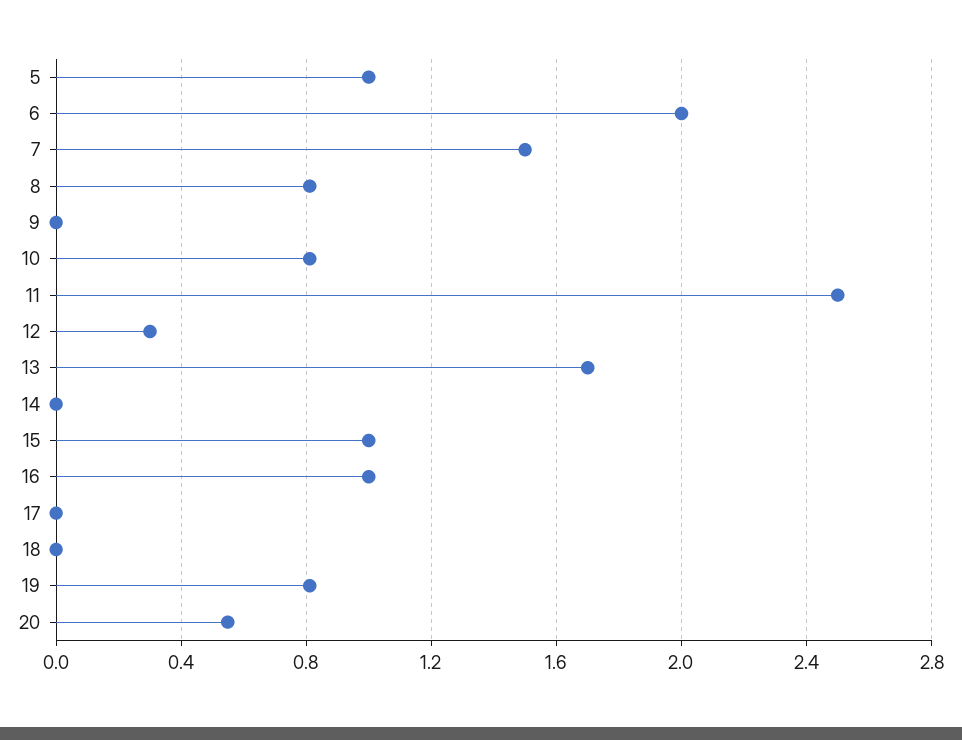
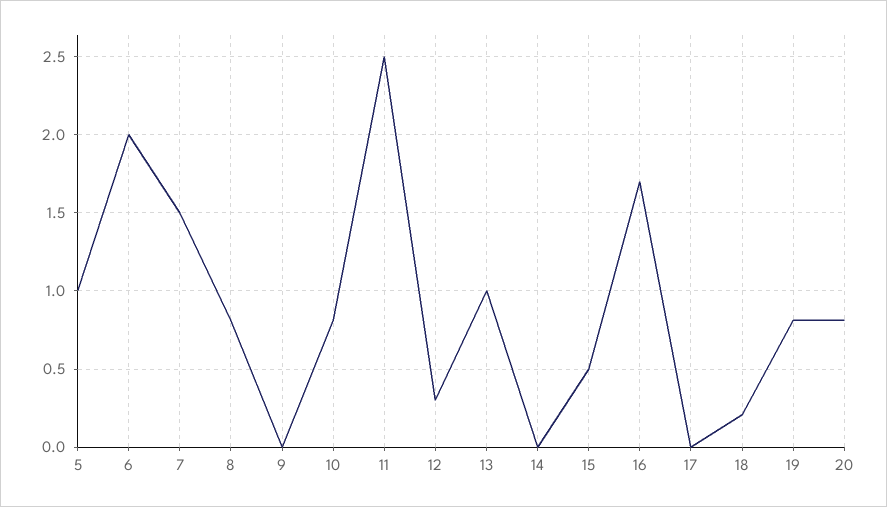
13: 1.7 -> 1
15: 1 -> 0.5
16: 1 -> 1.7
18: 0 -> 0.2
20: 0.55 -> 0.8

